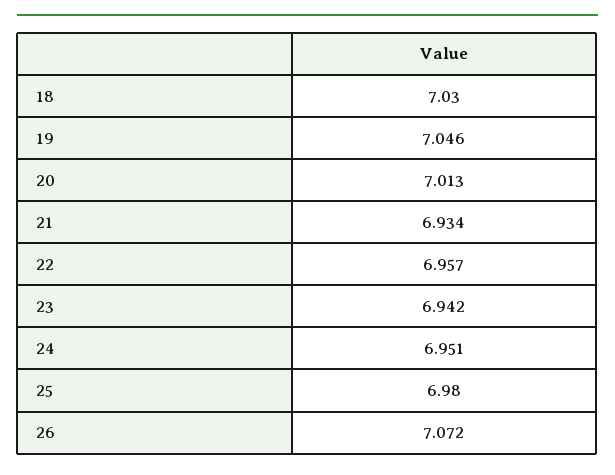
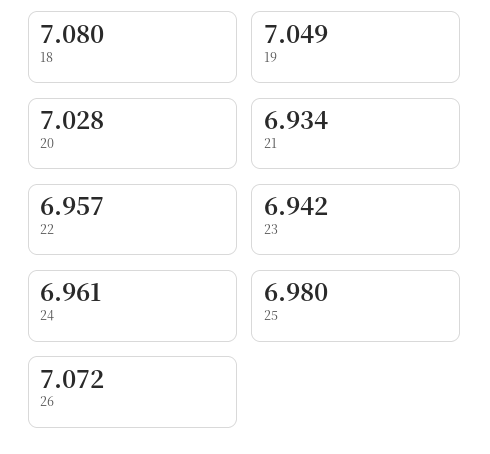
18: 7.03 -> 7.08
19: 7.046 -> 7.049
20: 7.013 -> 7.028
24: 6.951 -> 6.961

